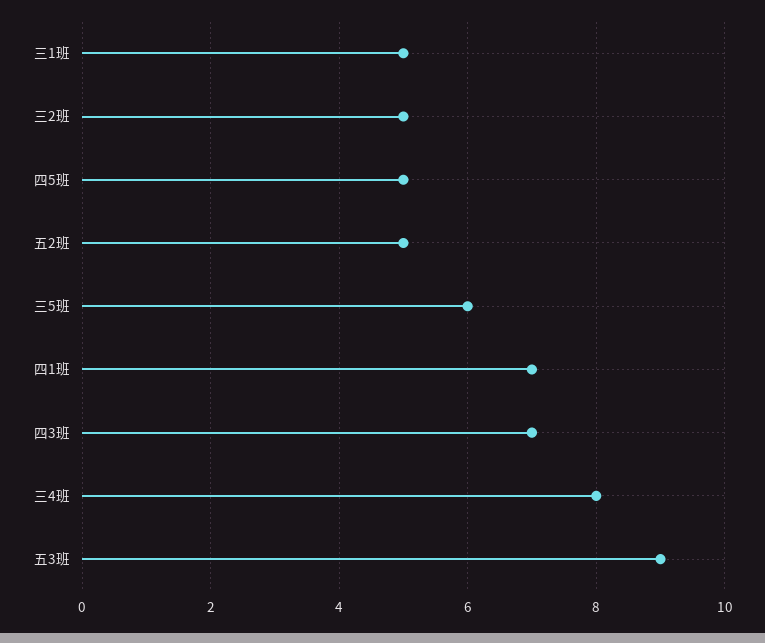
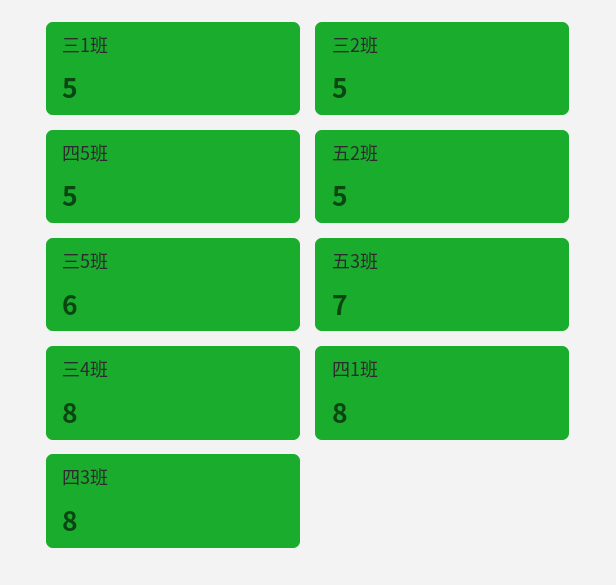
四1班: 7 -> 8
四3班: 7 -> 8
五3班: 9 -> 7

